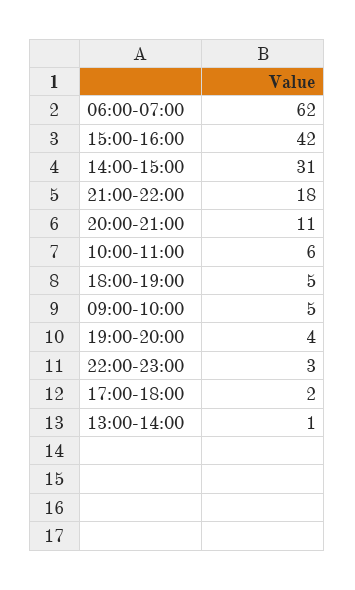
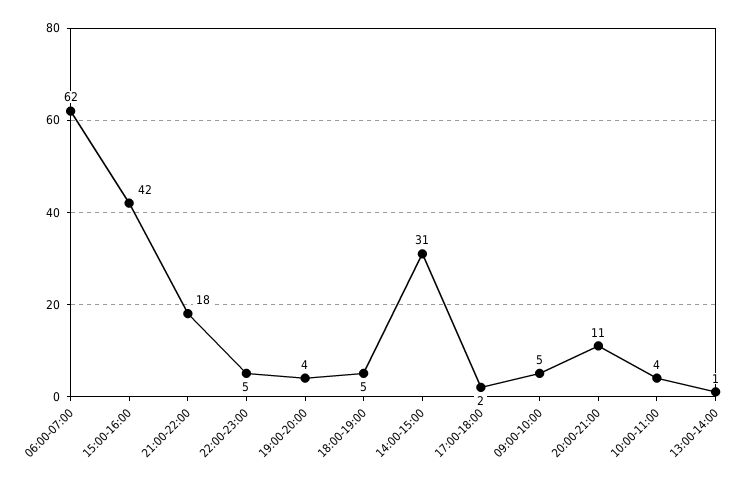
10:00-11:00: 6 -> 4
22:00-23:00: 3 -> 5

